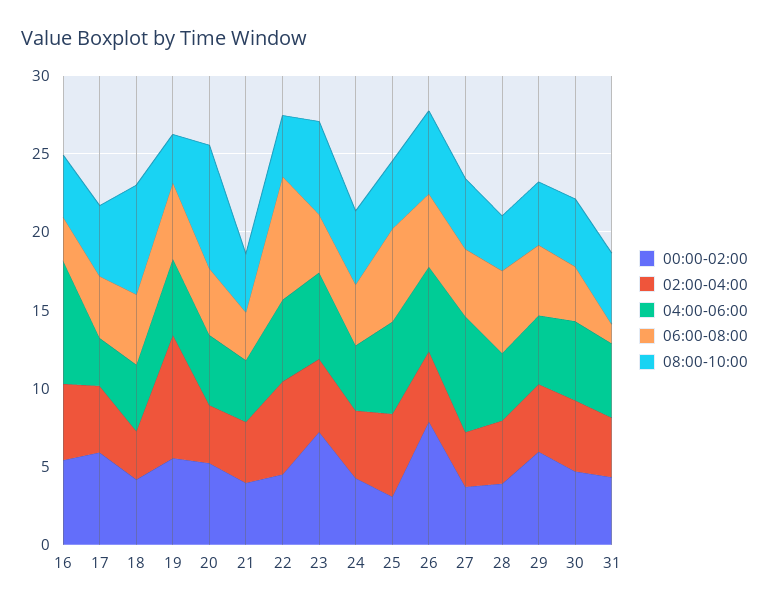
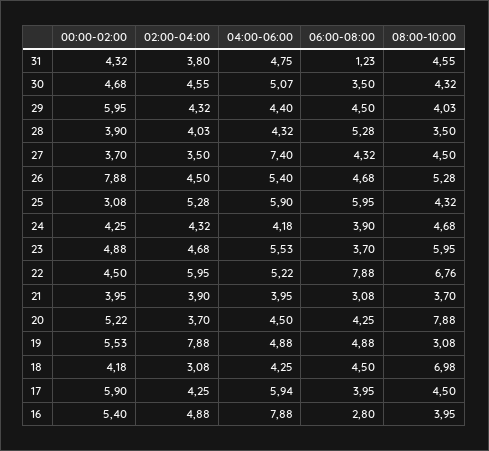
04:00-06:00, 17: 3 -> 5.94
08:00-10:00, 22: 4 -> 6.76
00:00-02:00, 23: 7 -> 4.88

